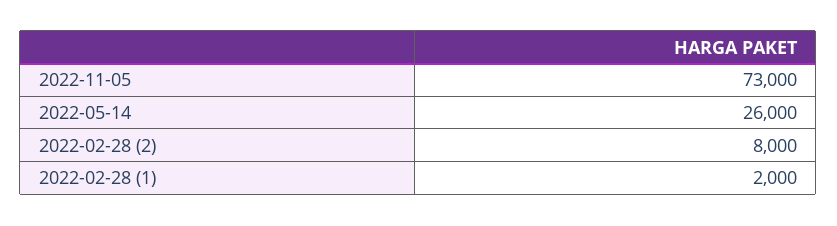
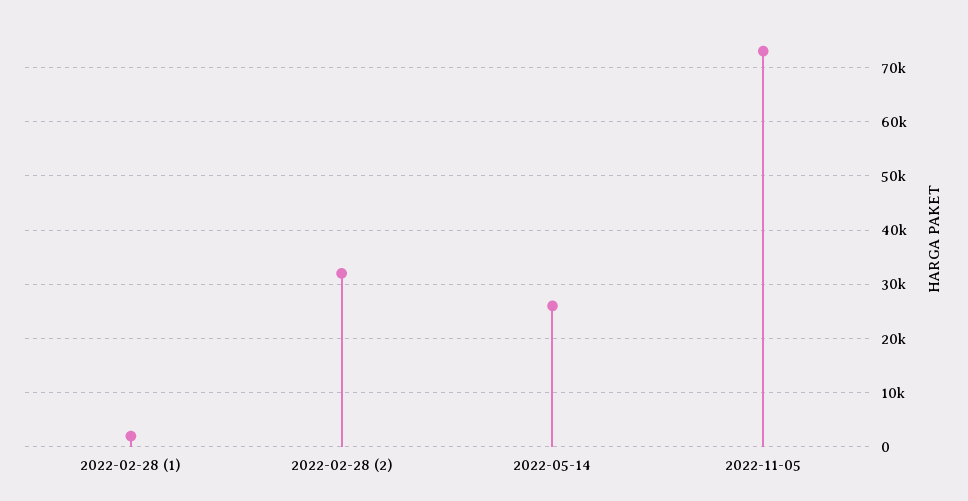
2022-02-28 (2): 8000 -> 32000

